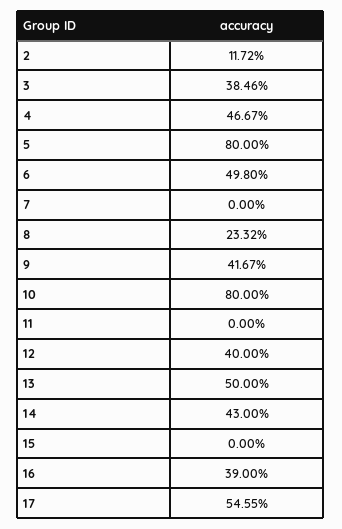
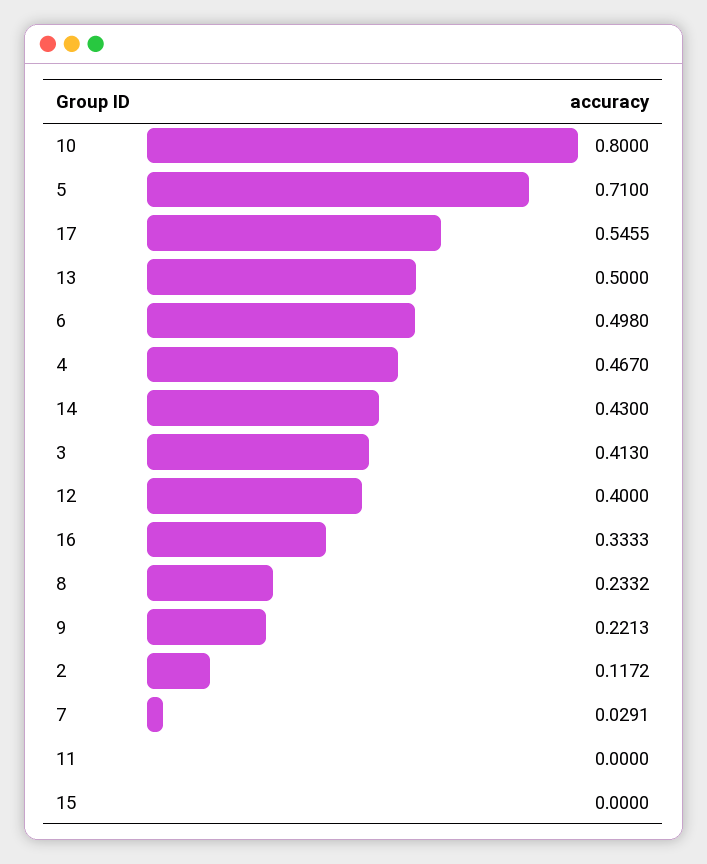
3: 0.3846 -> 0.413
4: 0.4667 -> 0.467
5: 0.8 -> 0.71
7: 0 -> 0.0291
9: 0.4167 -> 0.2213
16: 0.39 -> 0.3333

